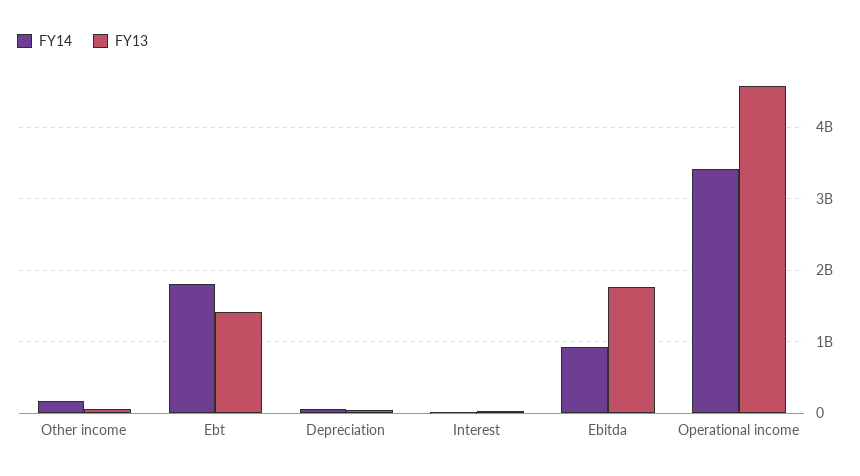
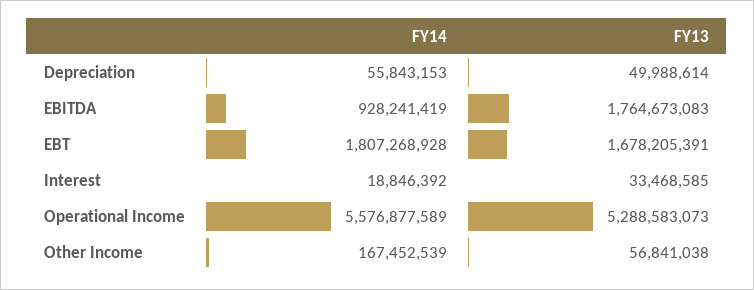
FY13, Ebt: 1400000000 -> 1678205391
FY14, Operational income: 3400000000 -> 5576877589
FY13, Operational income: 4600000000 -> 5288583073

